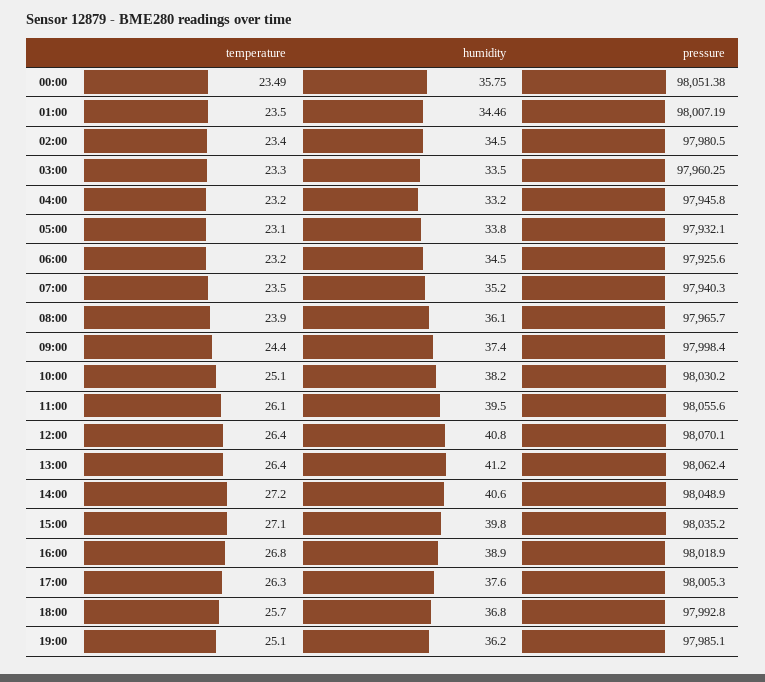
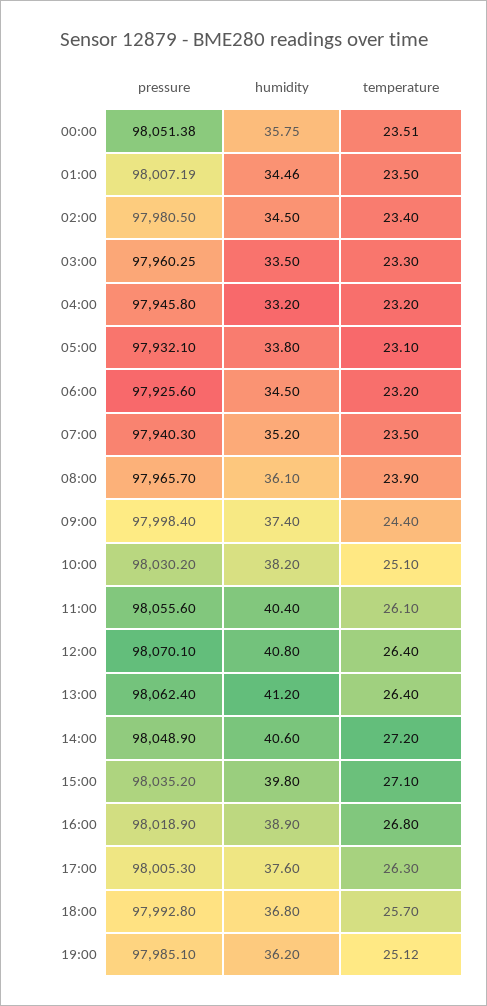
temperature, 00:00: 23.49 -> 23.51
humidity, 11:00: 39.5 -> 40.4
temperature, 19:00: 25.1 -> 25.12

